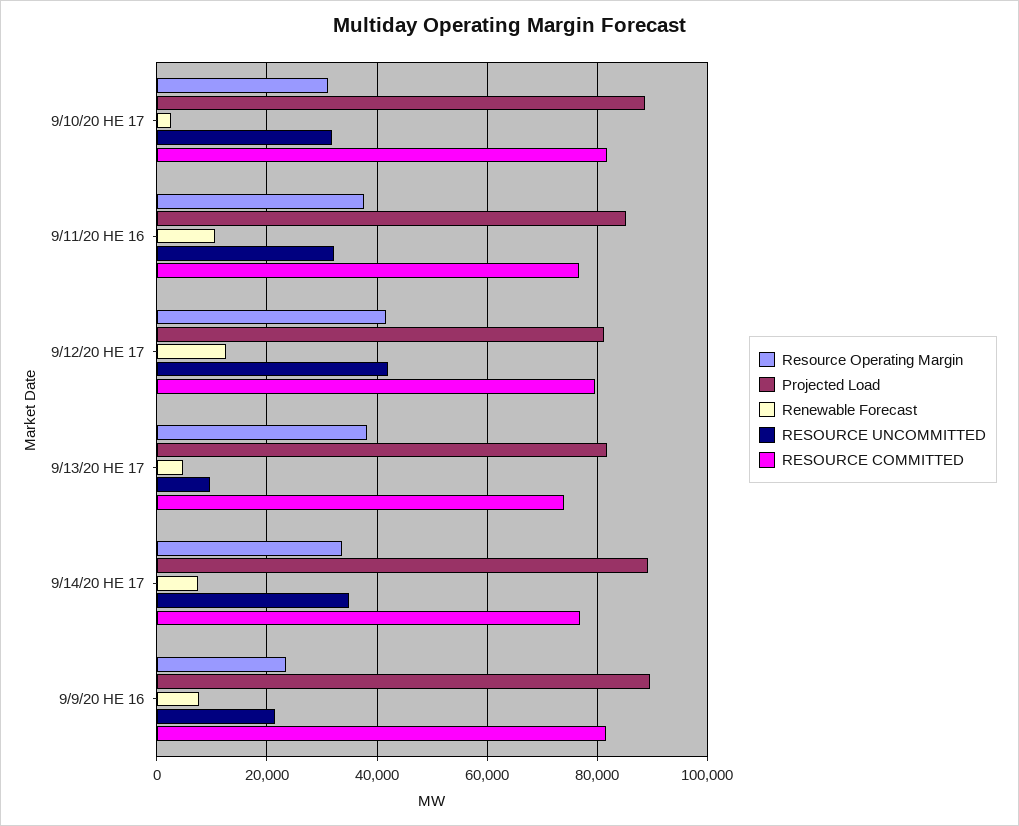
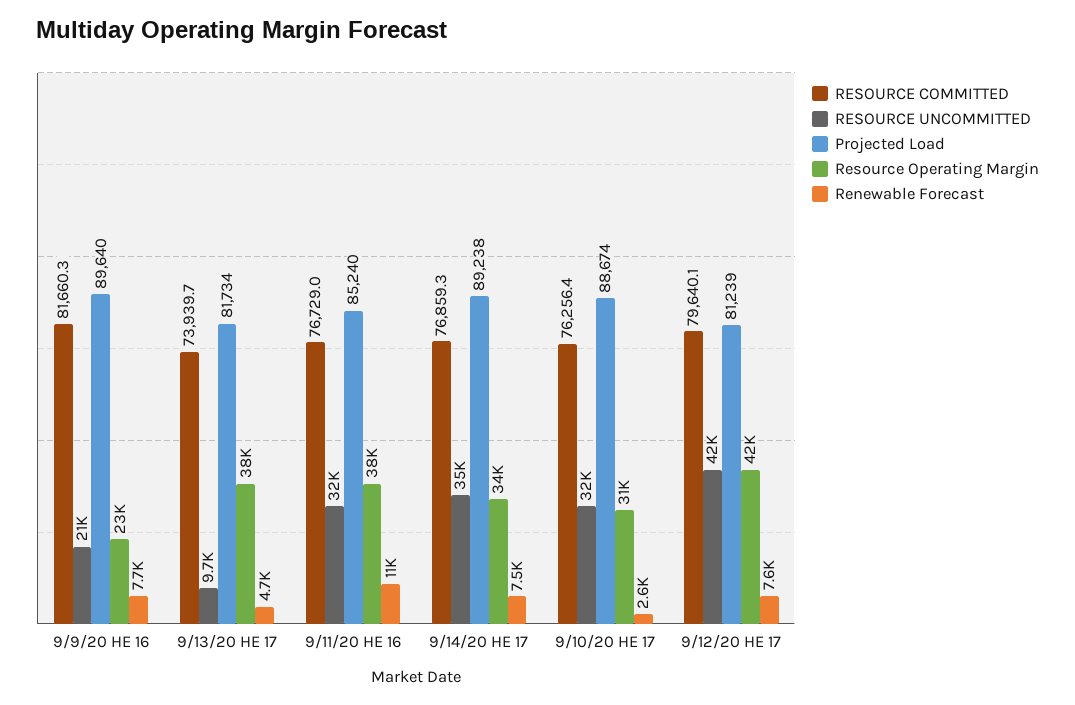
RESOURCE COMMITTED, 9/10/20 HE 17: 82000 -> 76256.4
Renewable Forecast, 9/12/20 HE 17: 12000 -> 7600

